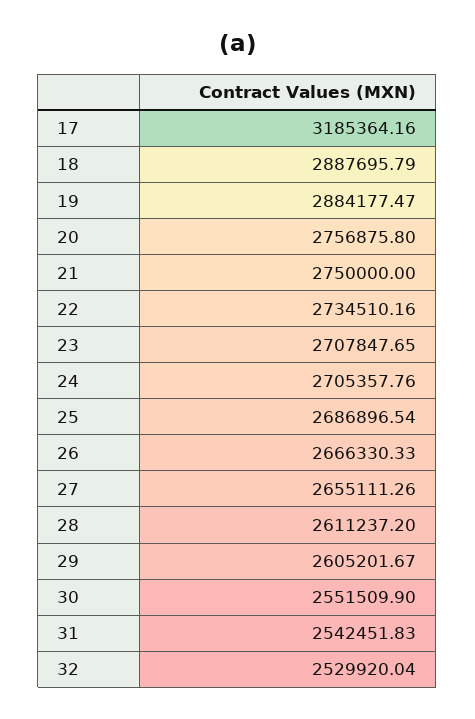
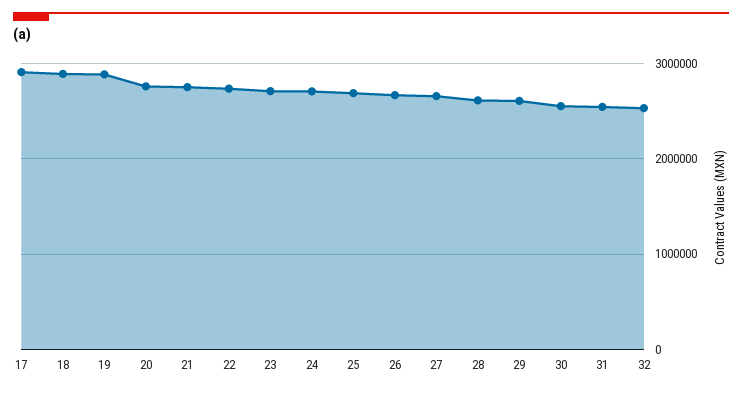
17: 3185364.16 -> 2900000

